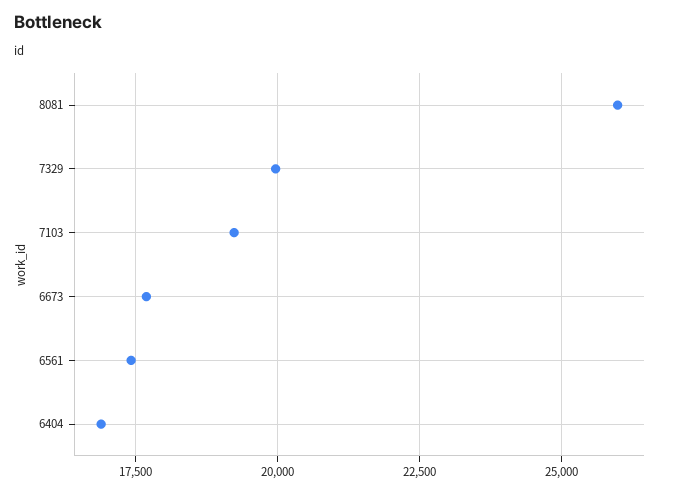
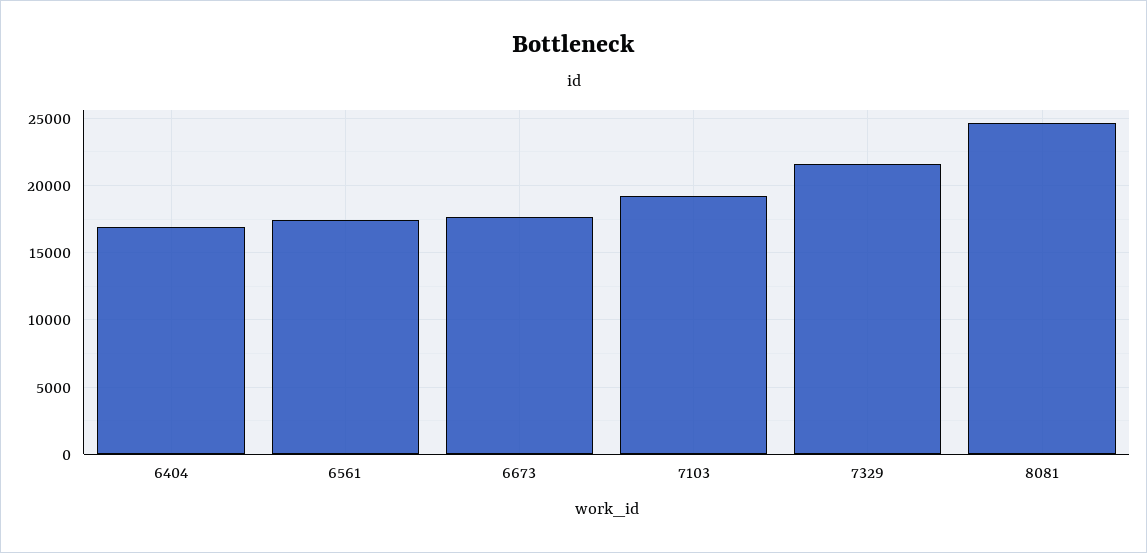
8081: 26000 -> 24500
7329: 20000 -> 21500

